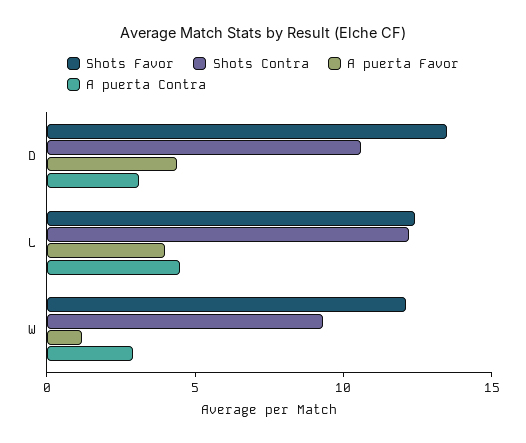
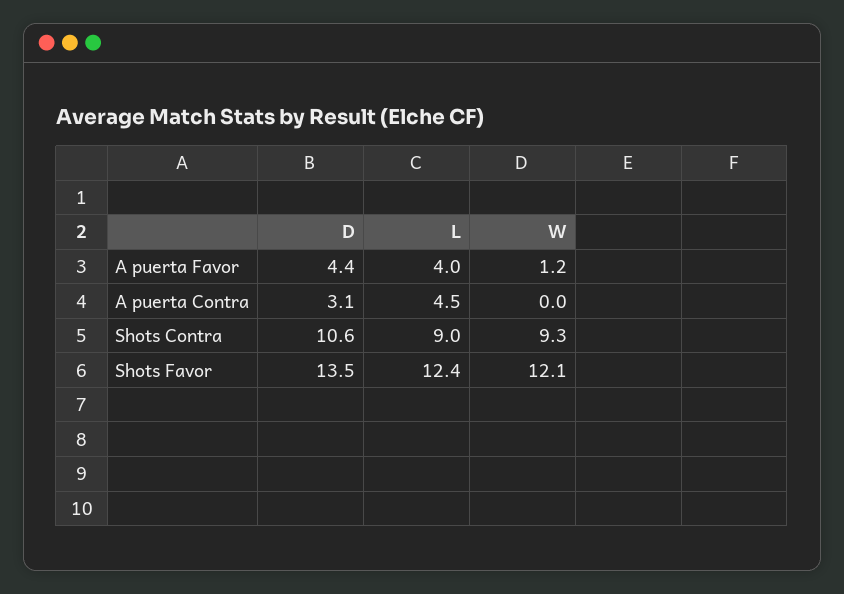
Shots Contra, L: 12 -> 9
A puerta Contra, W: 3 -> 0

